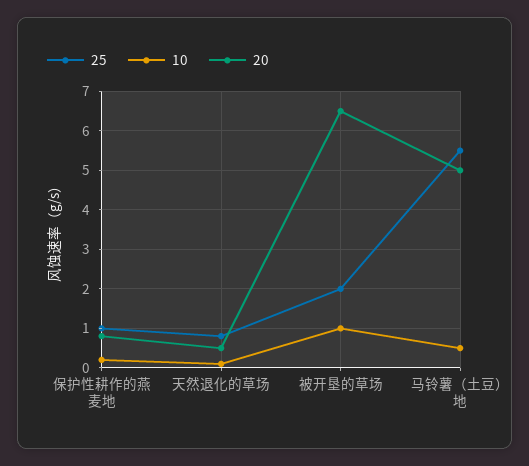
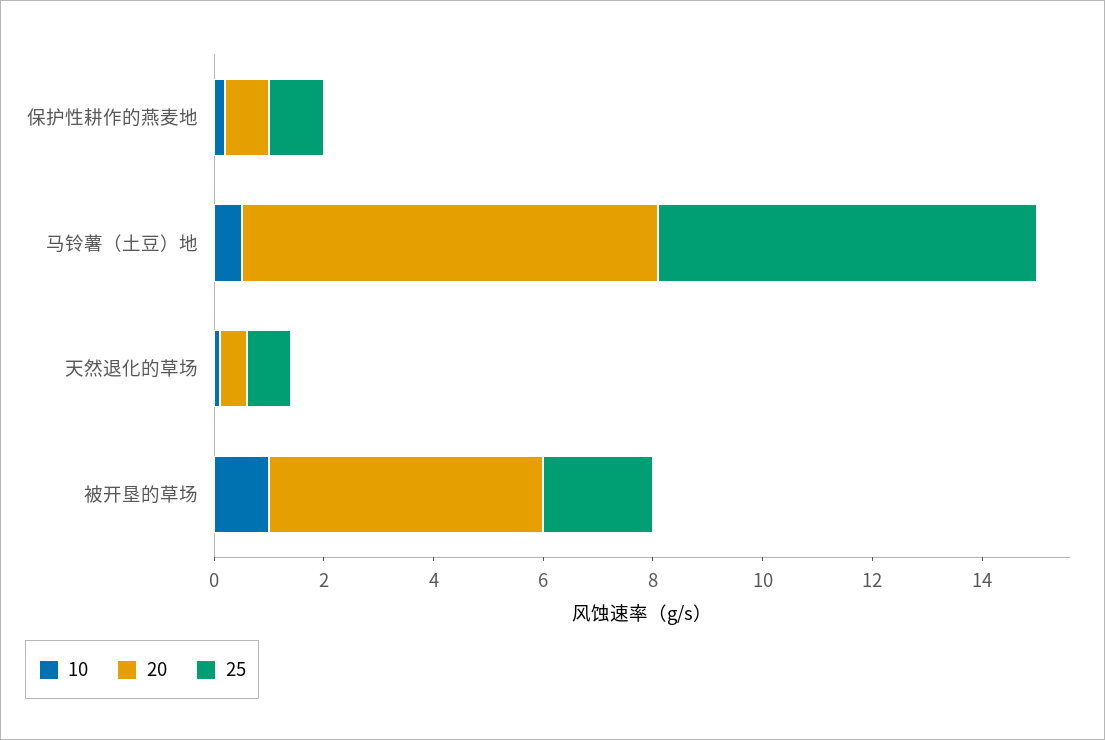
20, 被开垦的草场: 6.5 -> 5
25, 马铃薯（土豆）地: 5.5 -> 7
20, 马铃薯（土豆）地: 5 -> 7.5

